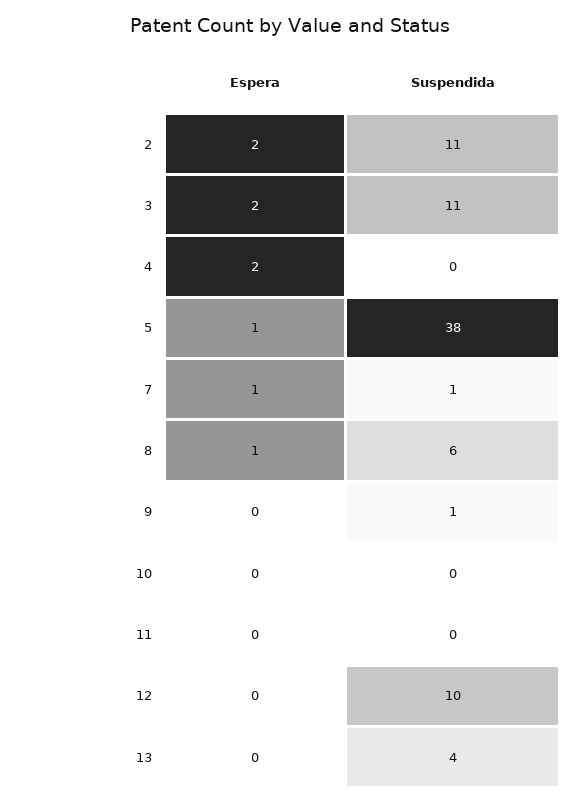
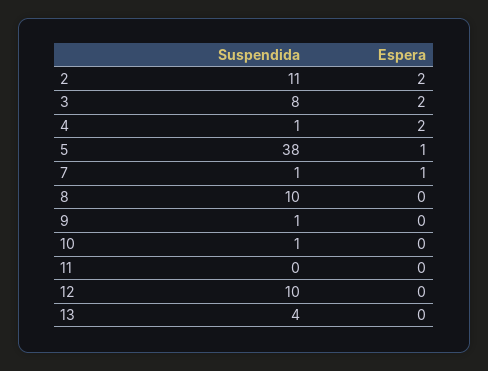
Suspendida, 3: 11 -> 8
Suspendida, 4: 0 -> 1
Espera, 8: 1 -> 0
Suspendida, 8: 6 -> 10
Suspendida, 10: 0 -> 1

